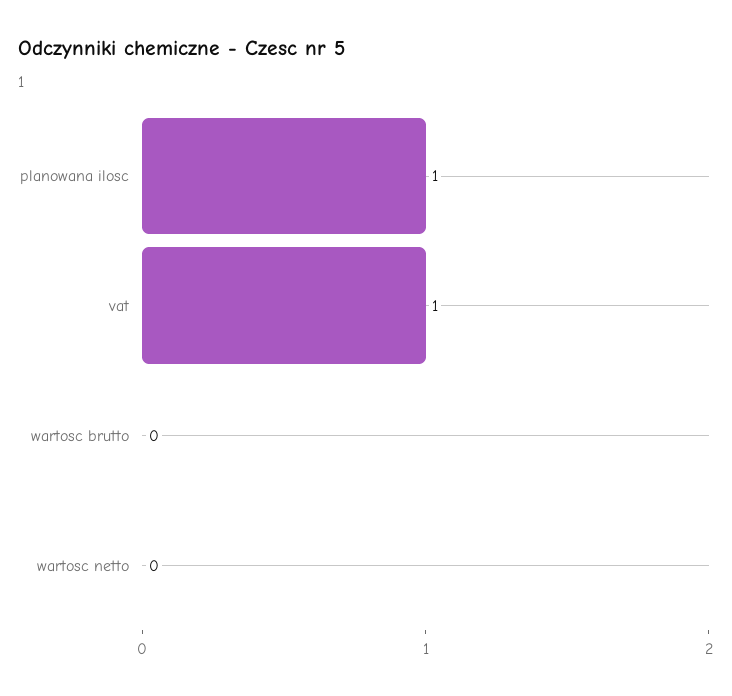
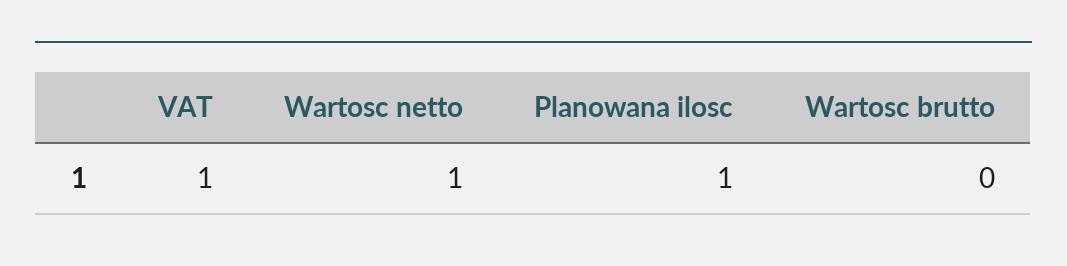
wartosc netto: 0 -> 1

